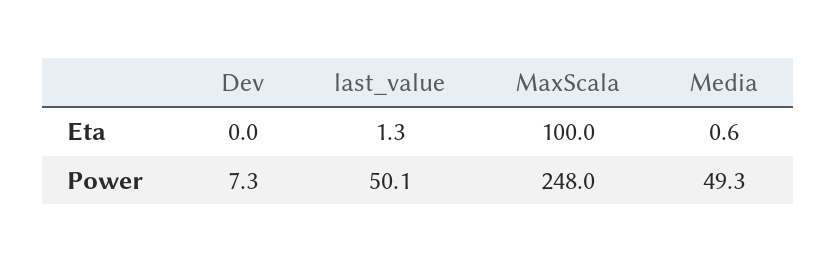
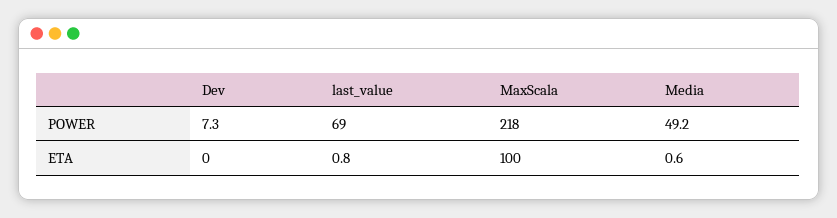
last_value, Eta: 1.3 -> 0.8
last_value, Power: 50.1 -> 69
MaxScala, Power: 248 -> 218
Media, Power: 49.3 -> 49.2

